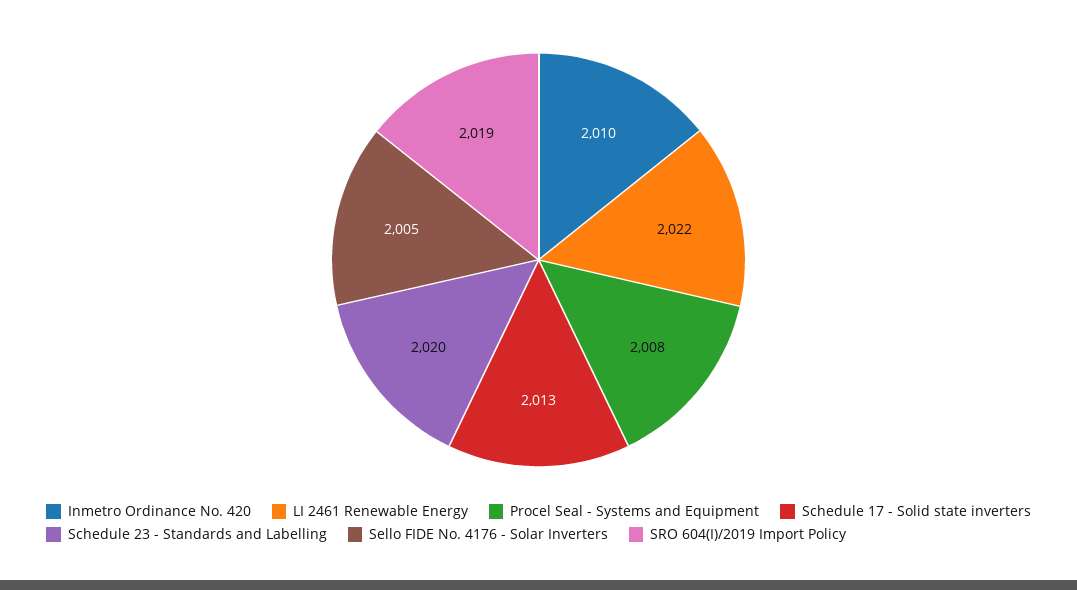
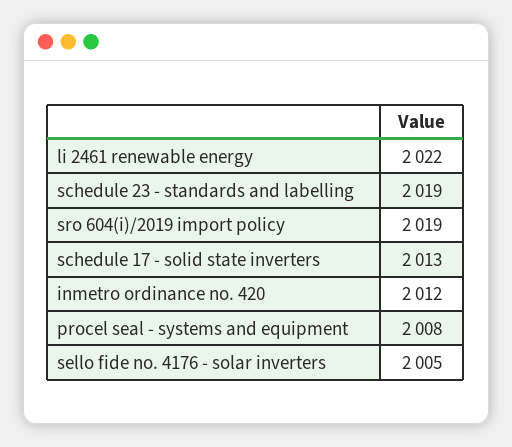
Inmetro Ordinance No. 420: 2010 -> 2012
Schedule 23 - Standards and Labelling: 2020 -> 2019

